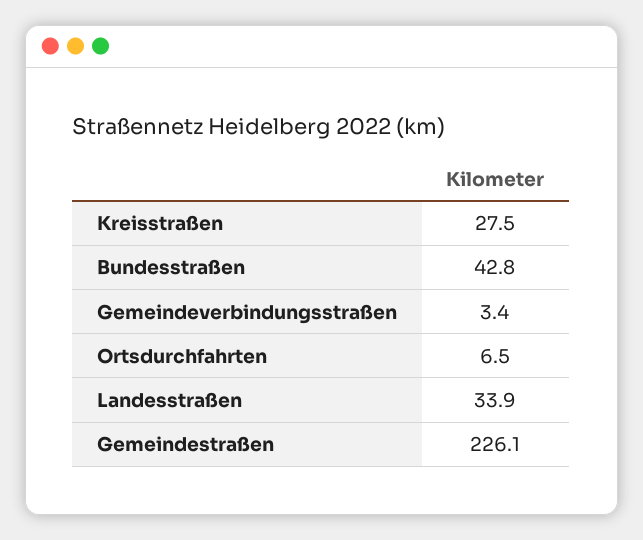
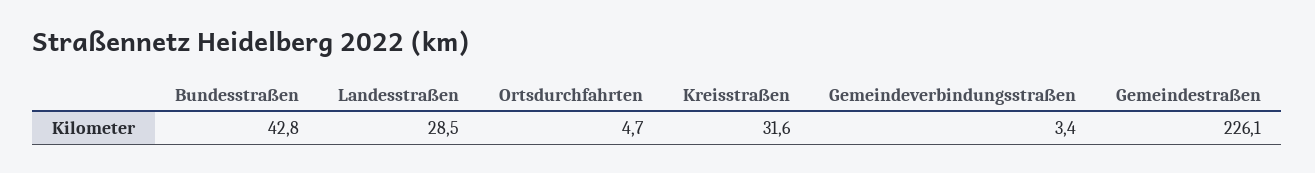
Kreisstraßen: 27.5 -> 31.6
Ortsdurchfahrten: 6.5 -> 4.7
Landesstraßen: 33.9 -> 28.5

